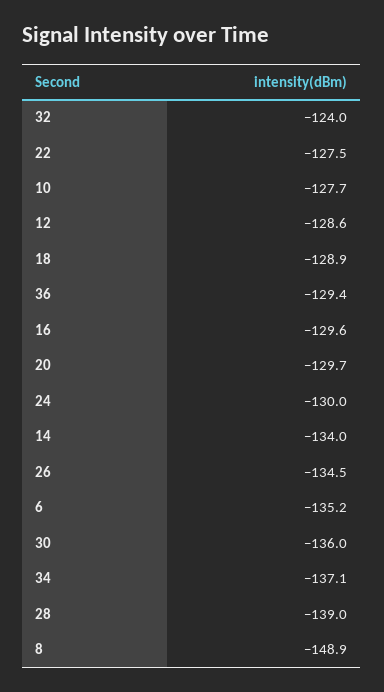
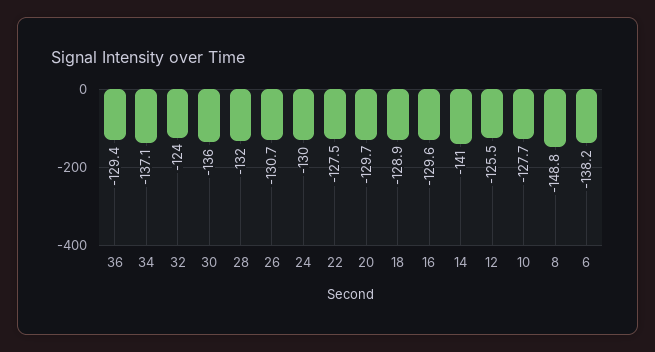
12: -128.6 -> -125.5
14: -134 -> -141
26: -134.5 -> -130.7
6: -135.2 -> -138.2
28: -139 -> -132
8: -148.9 -> -148.8

